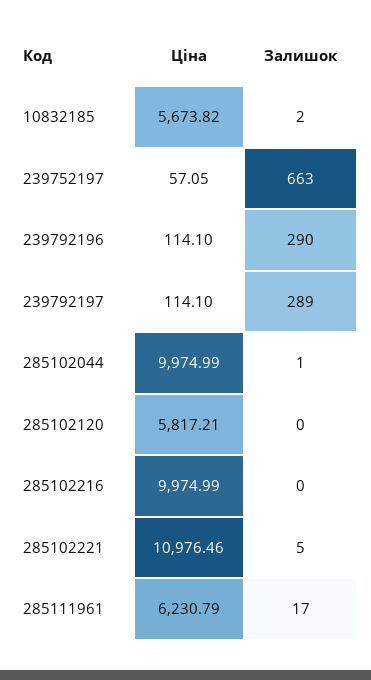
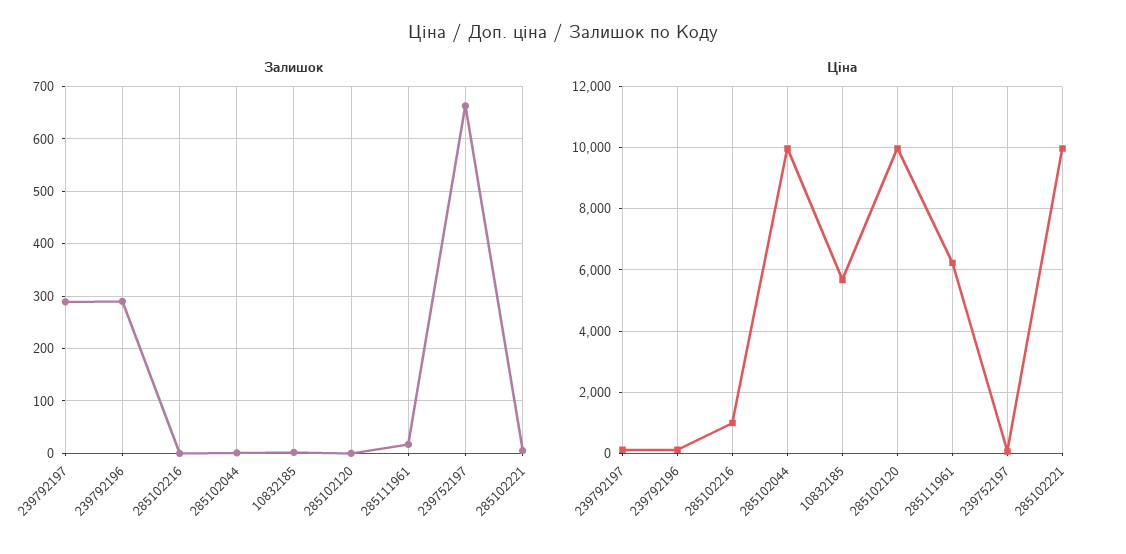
Ціна, 285102120: 5817.21 -> 10000
Ціна, 285102216: 9974.99 -> 1000
Ціна, 285102221: 10976.46 -> 10000

